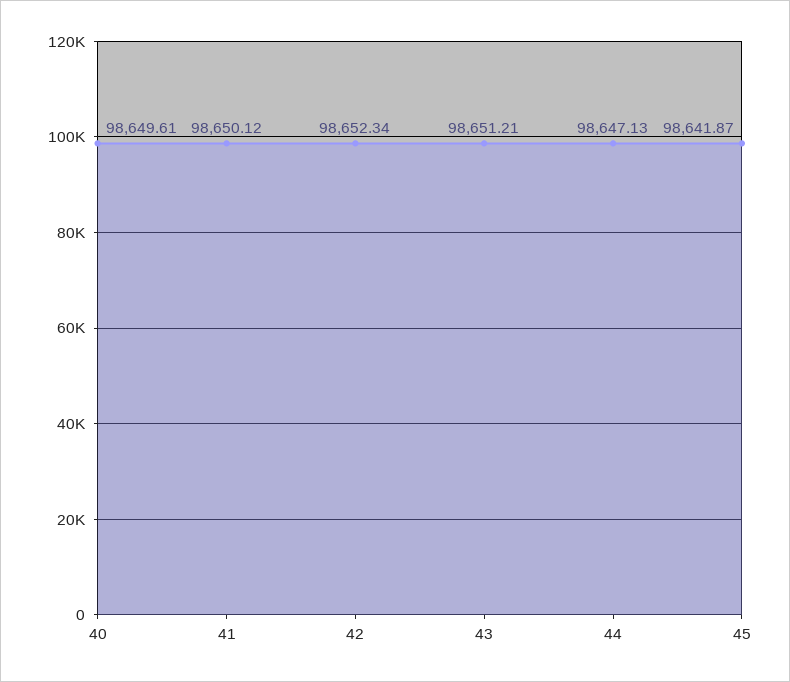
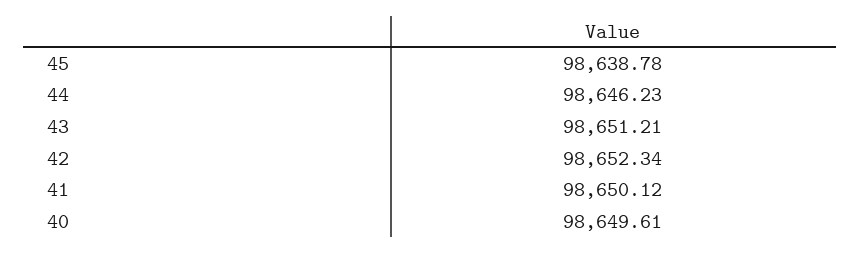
44: 98647.13 -> 98646.23
45: 98641.87 -> 98638.78

